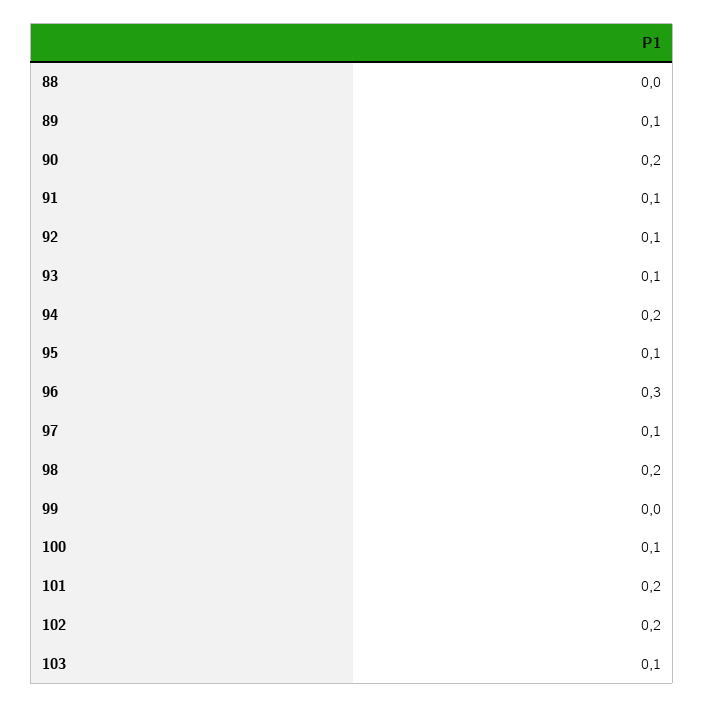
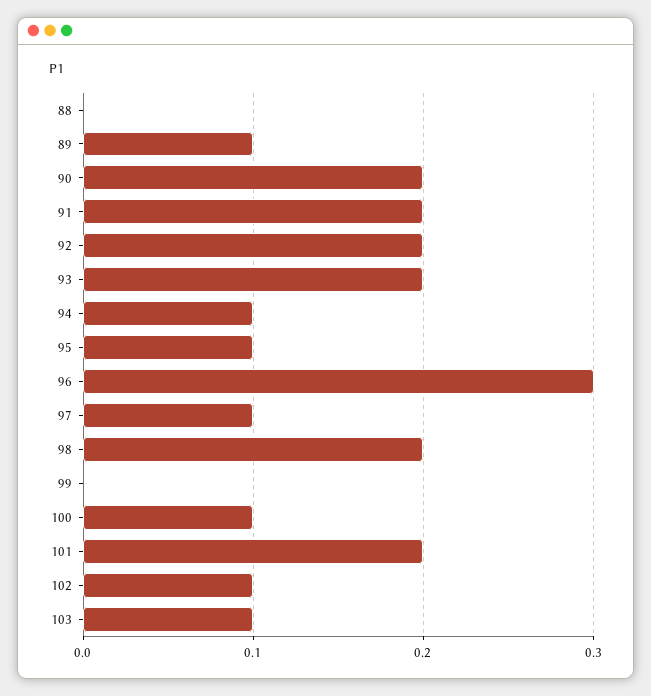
91: 0.1 -> 0.2
92: 0.1 -> 0.2
93: 0.1 -> 0.2
94: 0.2 -> 0.1
102: 0.2 -> 0.1

